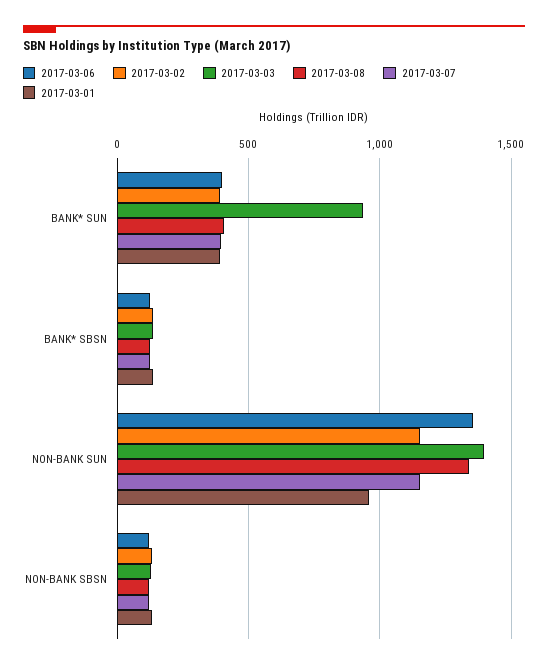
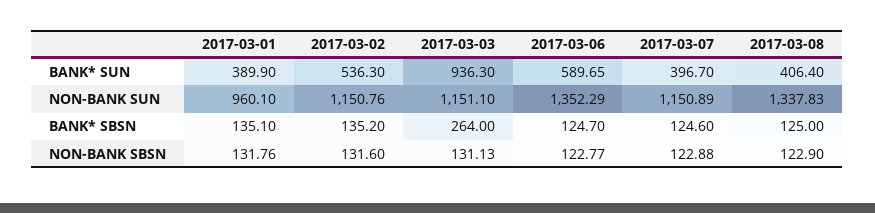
2017-03-06, BANK* SUN: 400 -> 589.65
2017-03-02, BANK* SUN: 400 -> 536.3
2017-03-03, BANK* SBSN: 150 -> 264
2017-03-03, NON-BANK SUN: 1400 -> 1151.1

